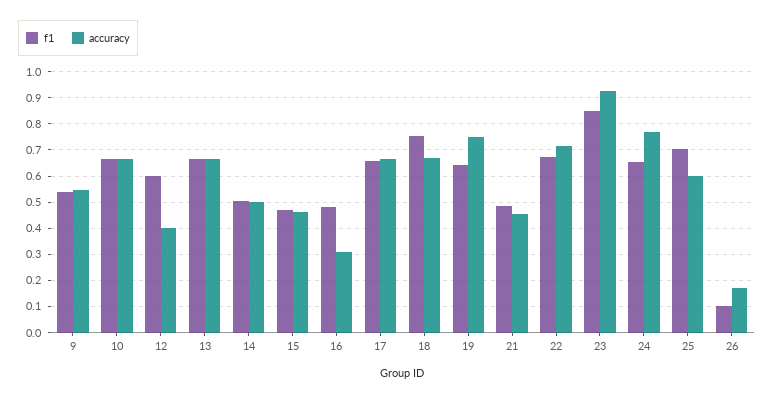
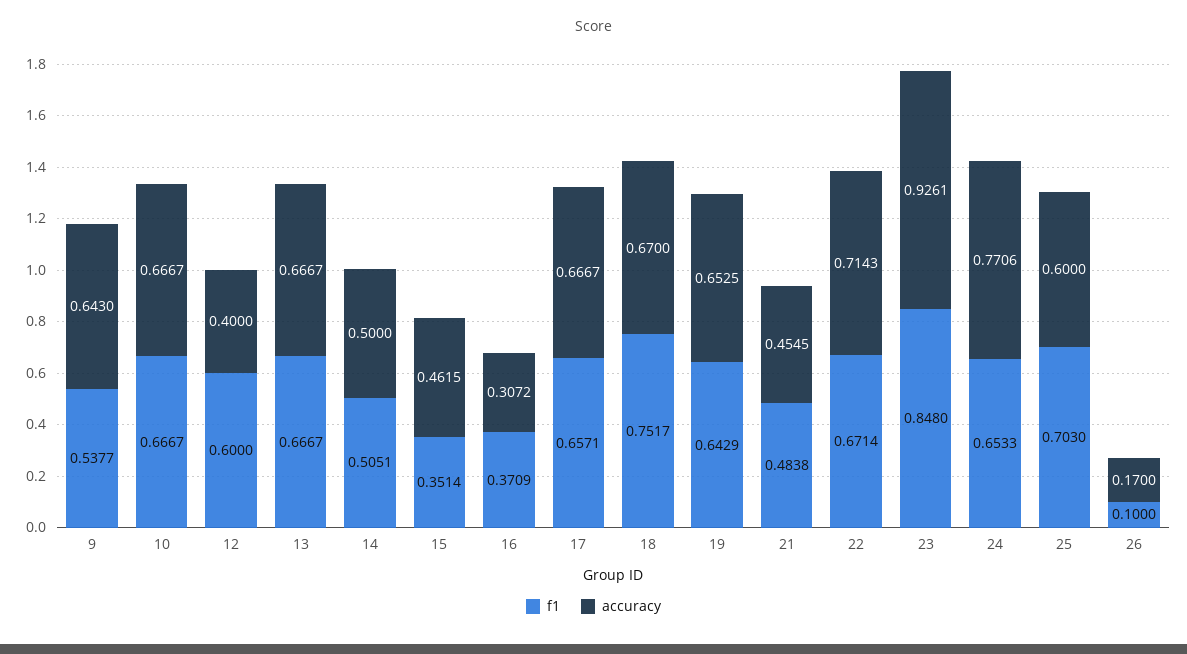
accuracy, 9: 0.55 -> 0.643
f1, 15: 0.475 -> 0.3514
f1, 16: 0.475 -> 0.3709
accuracy, 19: 0.75 -> 0.6525

